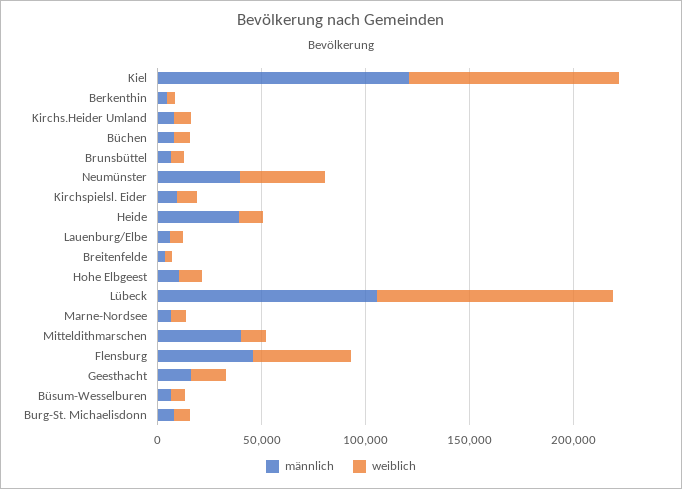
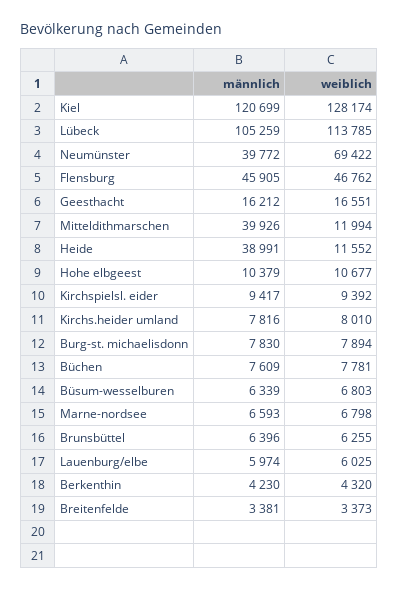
weiblich, Kiel: 100000 -> 128174
weiblich, Neumünster: 40000 -> 69422

